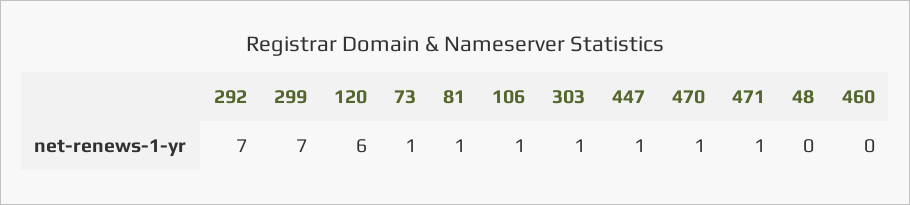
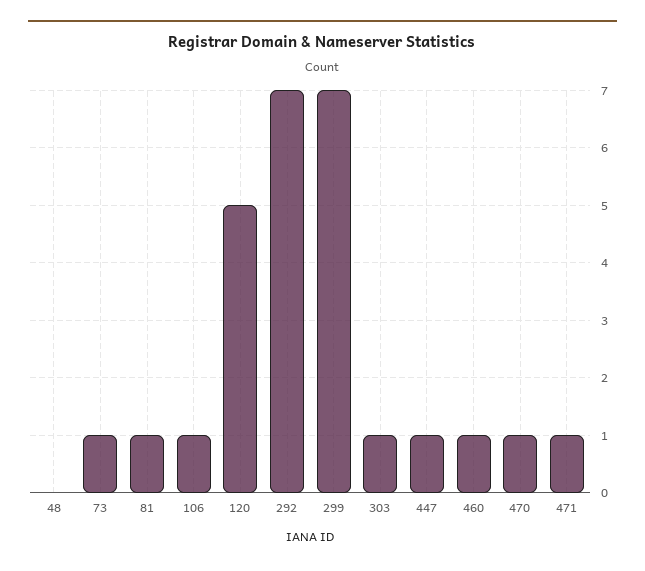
120: 6 -> 5
460: 0 -> 1

